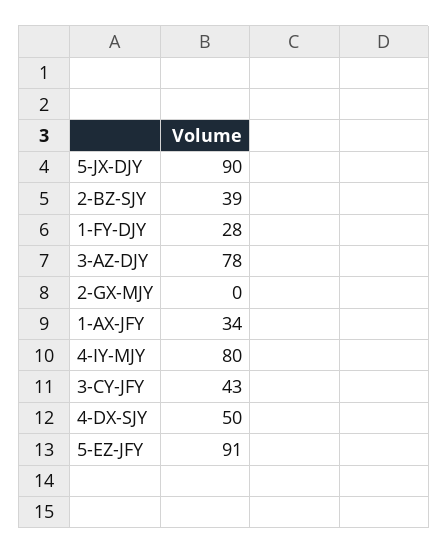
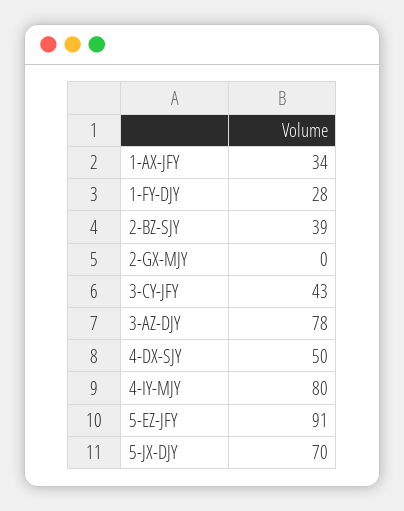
5-JX-DJY: 90 -> 70

